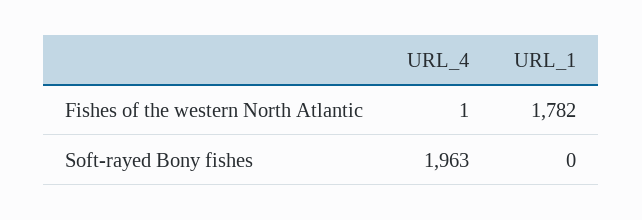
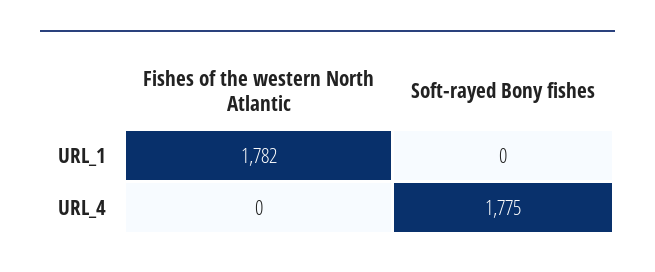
URL_4, Fishes of the western North Atlantic: 1 -> 0
URL_4, Soft-rayed Bony fishes: 1963 -> 1775

